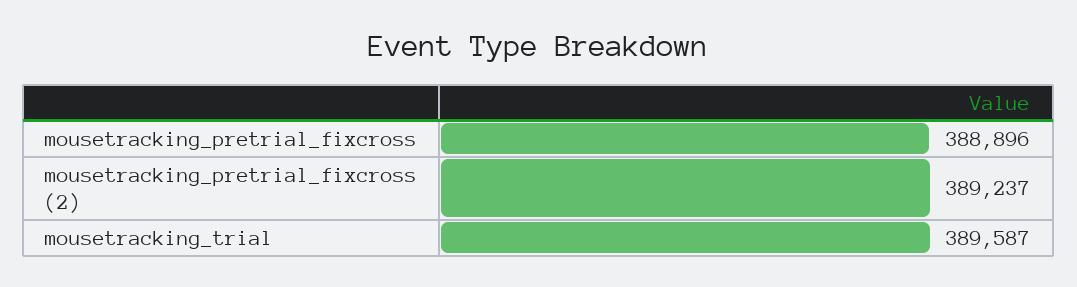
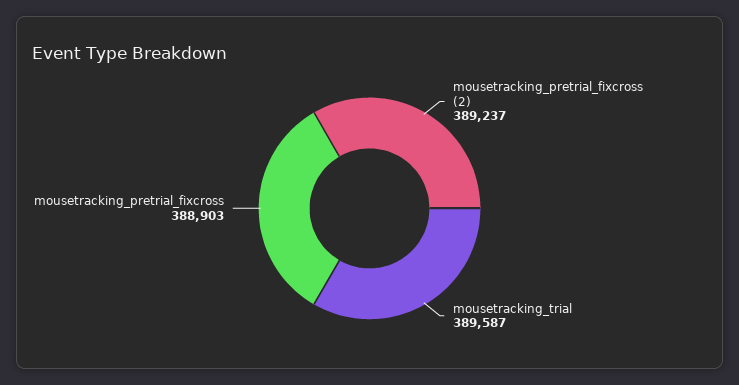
mousetracking_pretrial_fixcross: 388896 -> 388903

